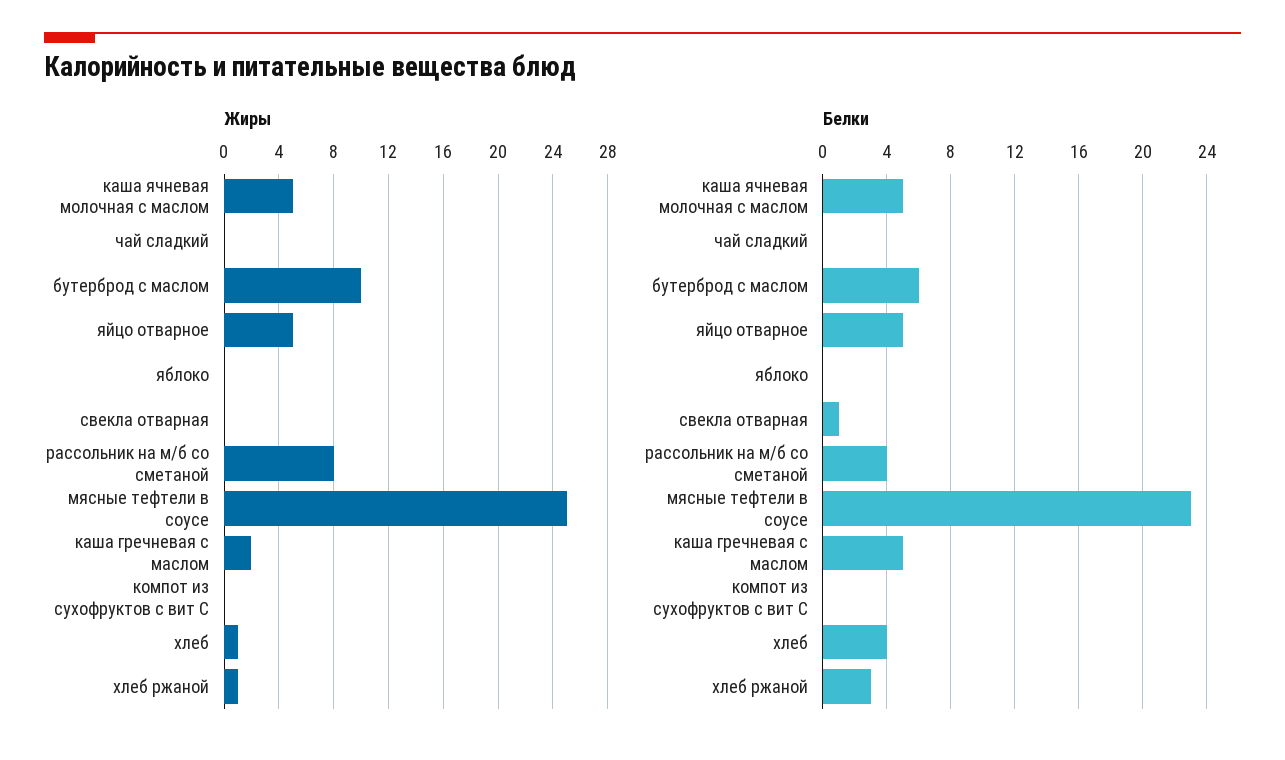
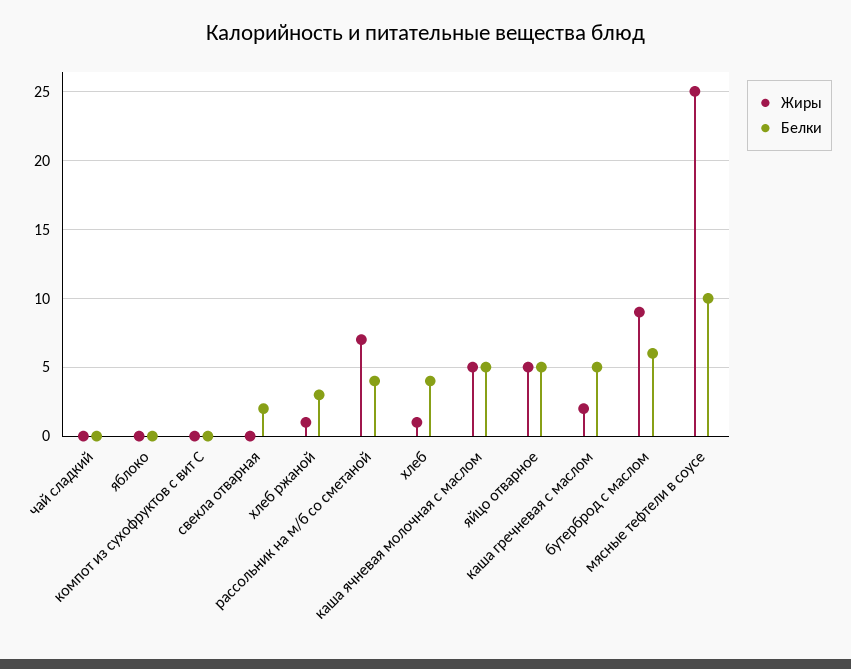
Жиры, бутерброд с маслом: 10 -> 9
Жиры, рассольник на м/б со сметаной: 8 -> 7
Белки, свекла отварная: 1 -> 2
Белки, мясные тефтели в соусе: 23 -> 10

